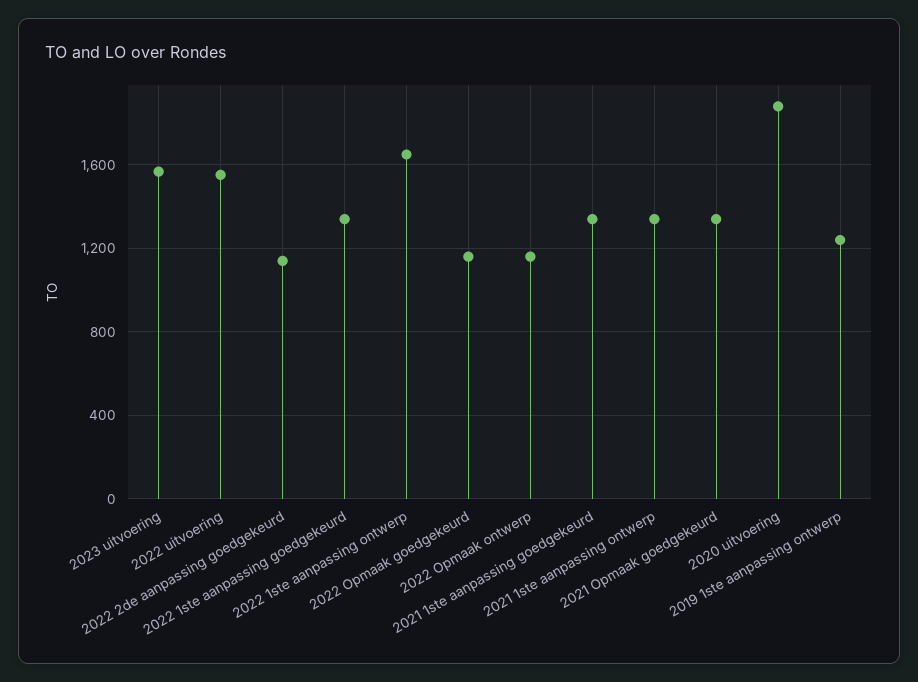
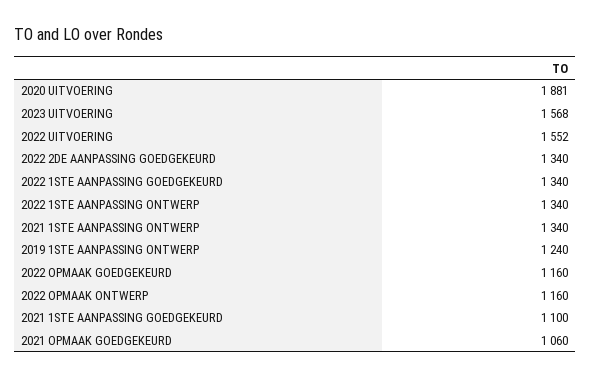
2022 2de aanpassing goedgekeurd: 1150 -> 1340
2022 1ste aanpassing ontwerp: 1650 -> 1340
2021 1ste aanpassing goedgekeurd: 1350 -> 1100
2021 Opmaak goedgekeurd: 1350 -> 1060

